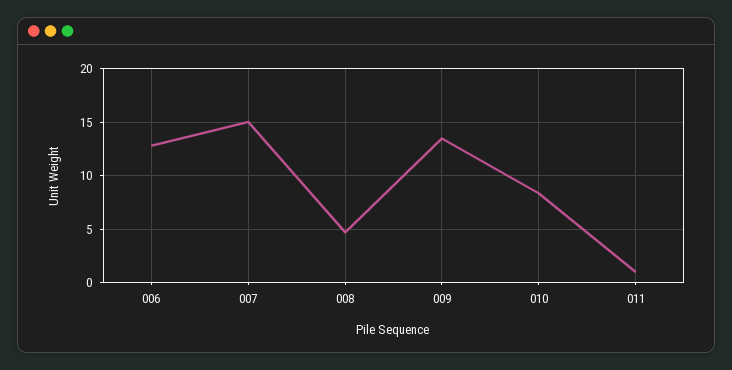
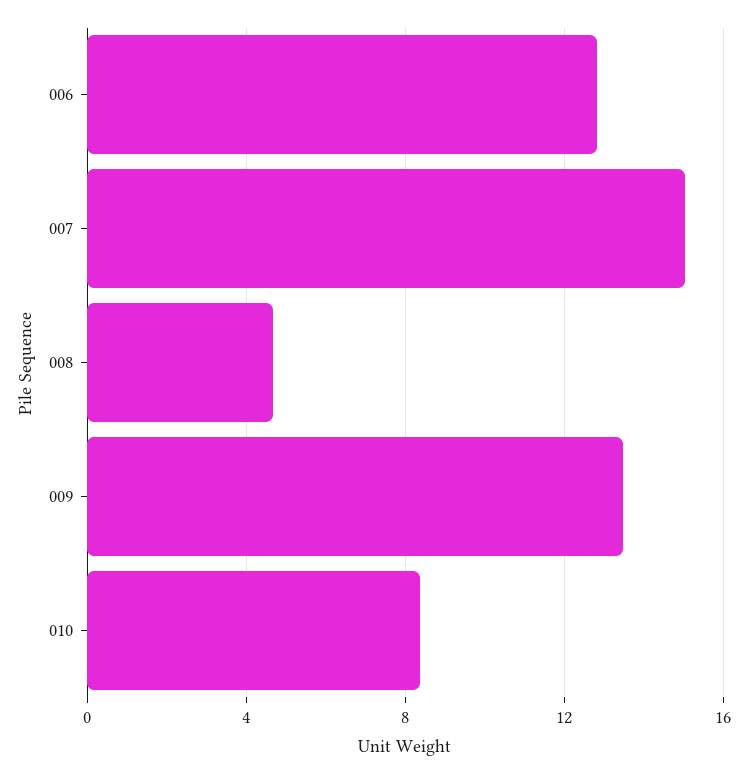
011: 1 -> none

